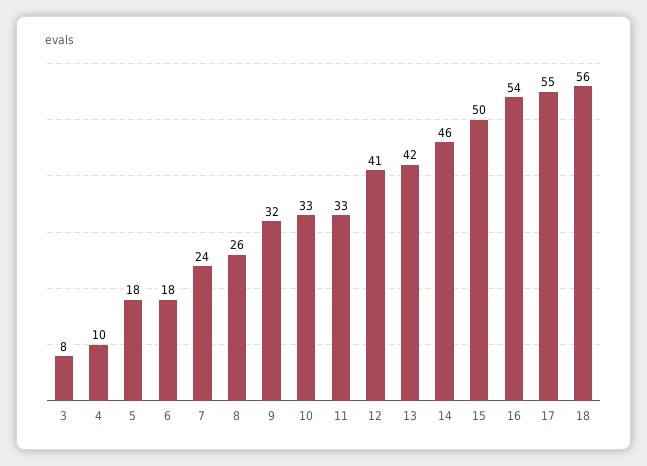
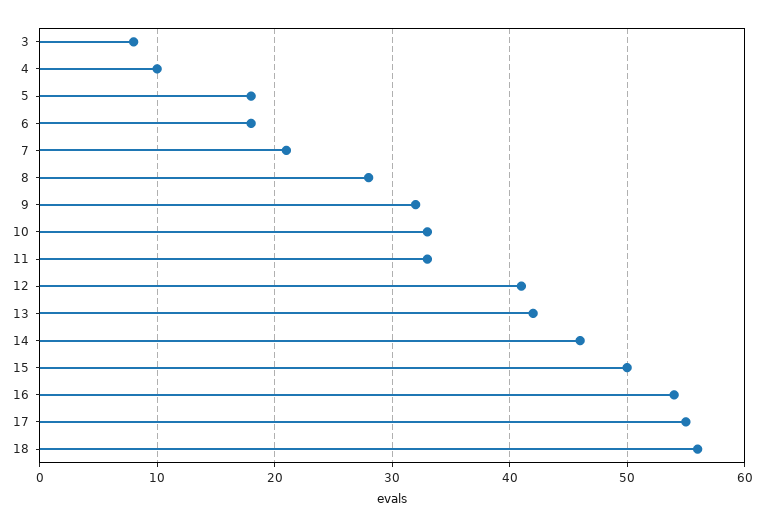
7: 24 -> 21
8: 26 -> 28

